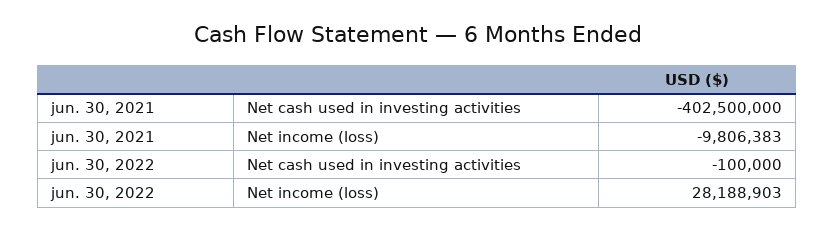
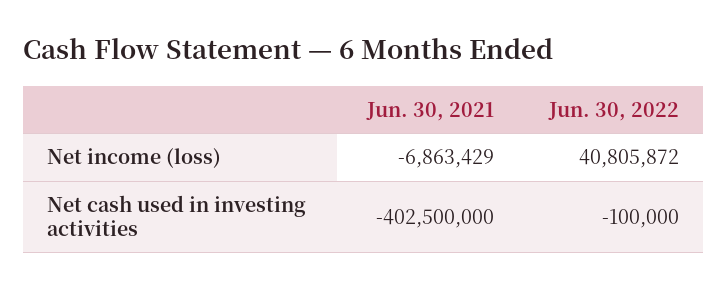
jun. 30, 2021, Net income (loss): -9806383 -> -6863429
jun. 30, 2022, Net income (loss): 28188903 -> 40805872

